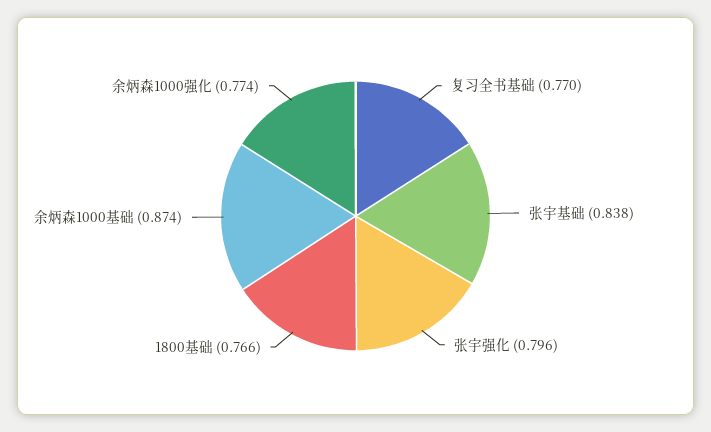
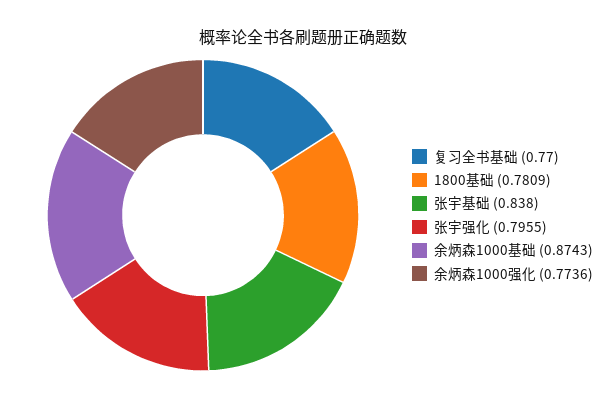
1800基础: 0.766 -> 0.7809

